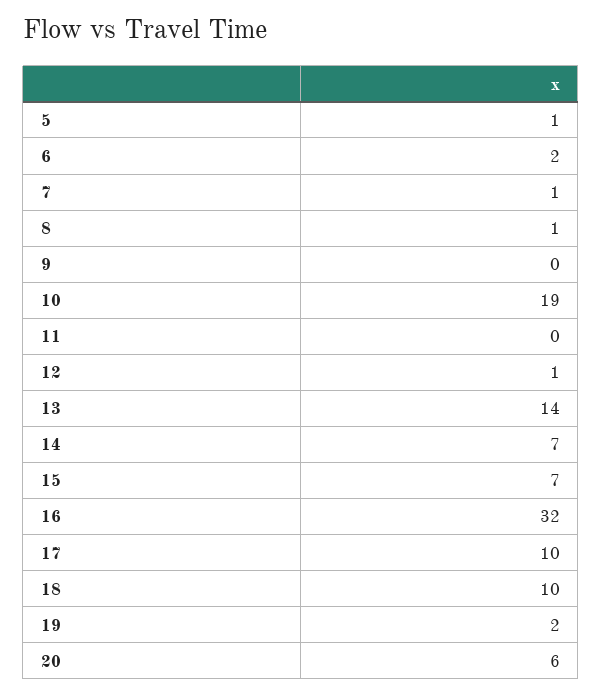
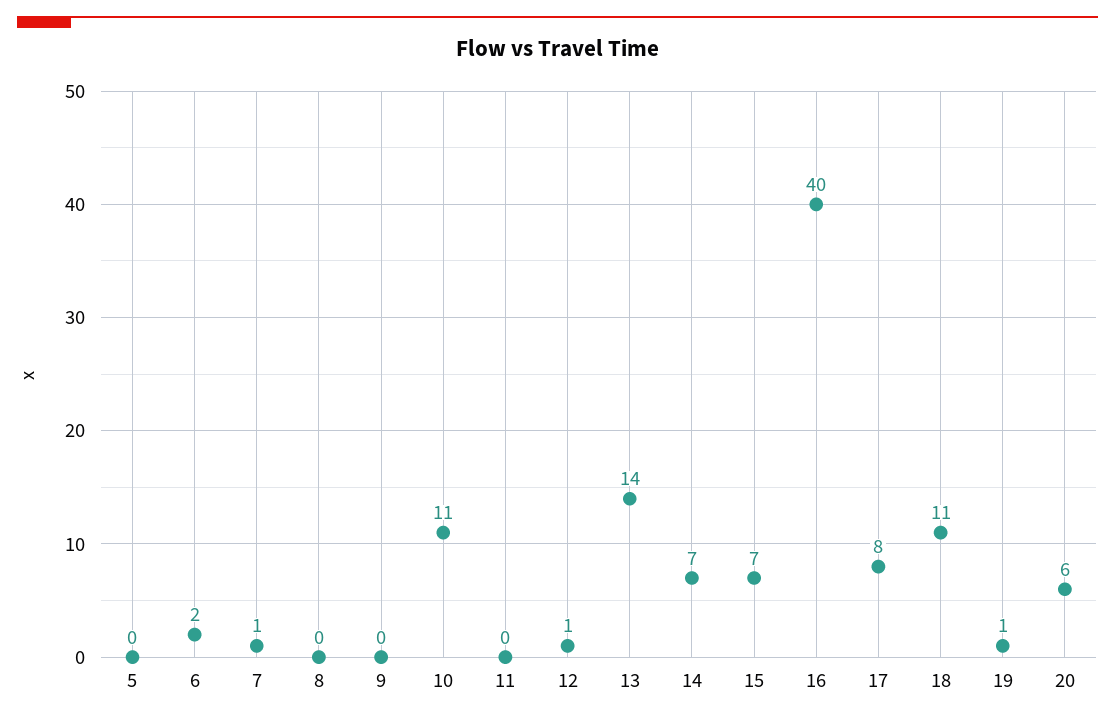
5: 1 -> 0
8: 1 -> 0
10: 19 -> 11
16: 32 -> 40
17: 10 -> 8
18: 10 -> 11
19: 2 -> 1

